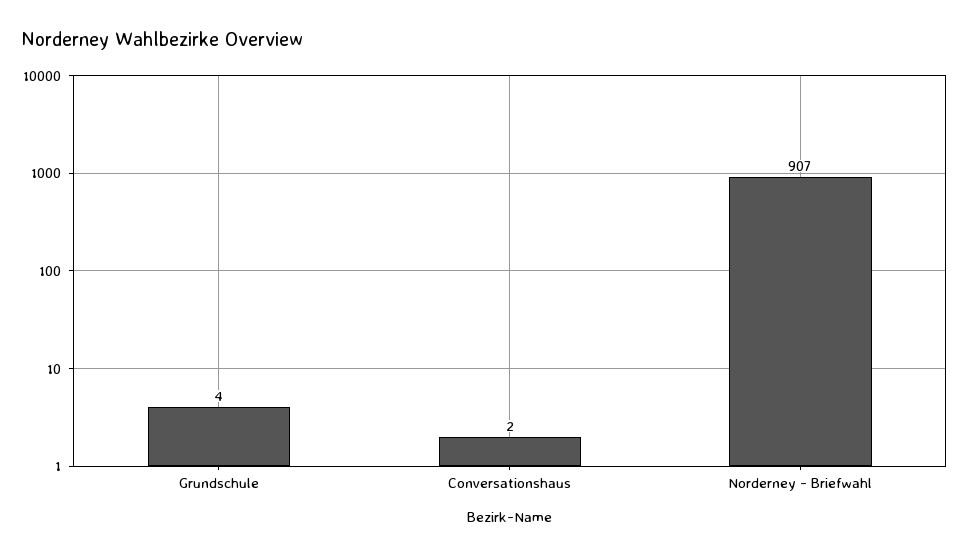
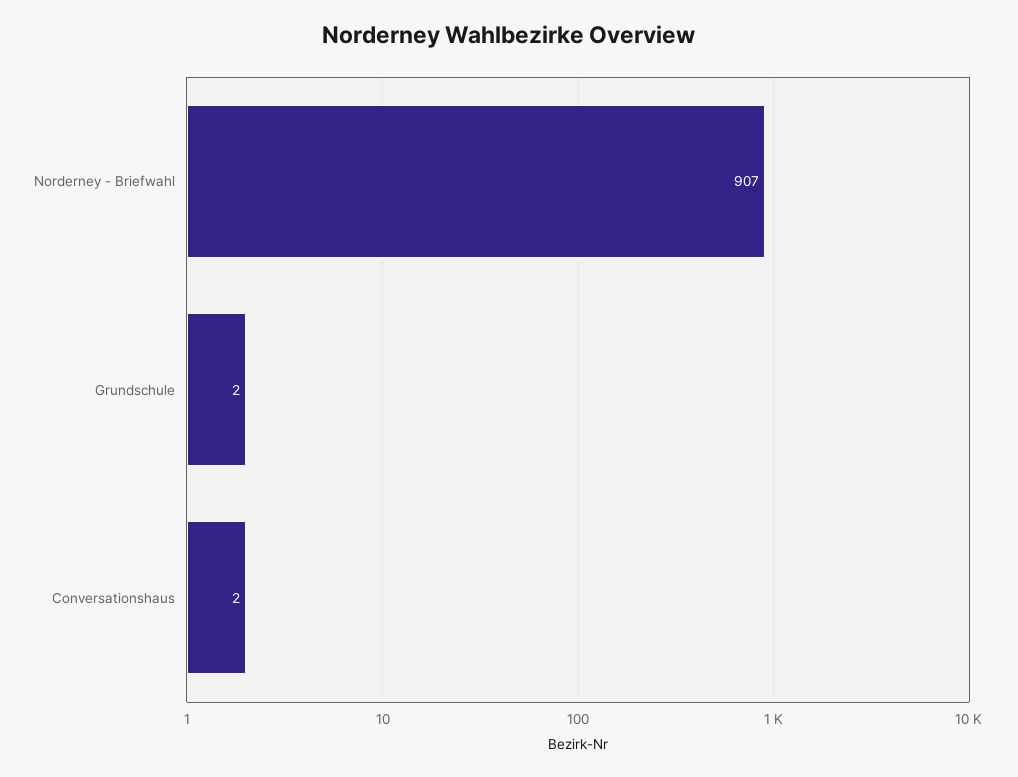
Grundschule: 4 -> 2

